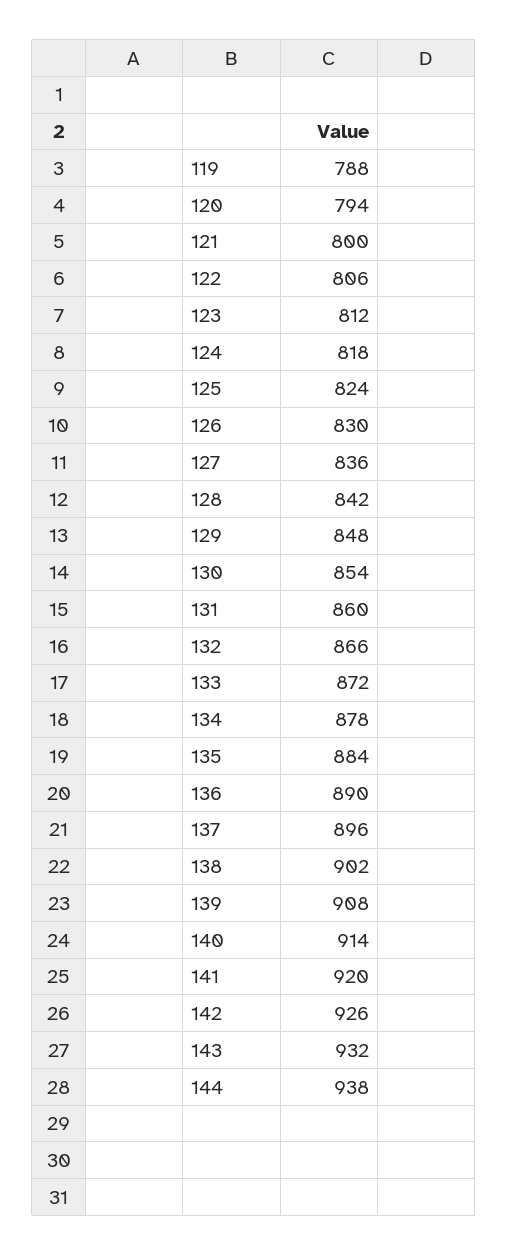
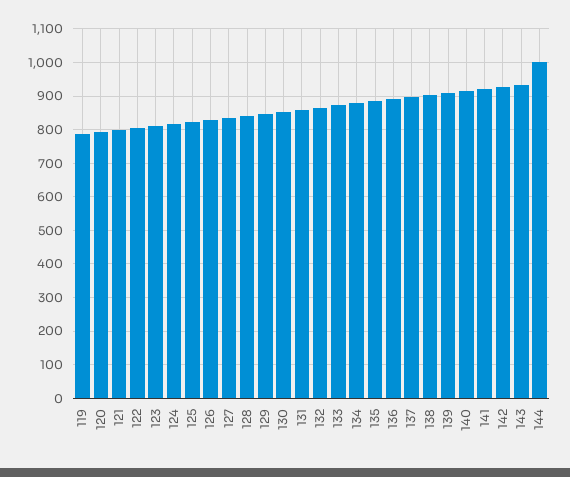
144: 938 -> 1000

